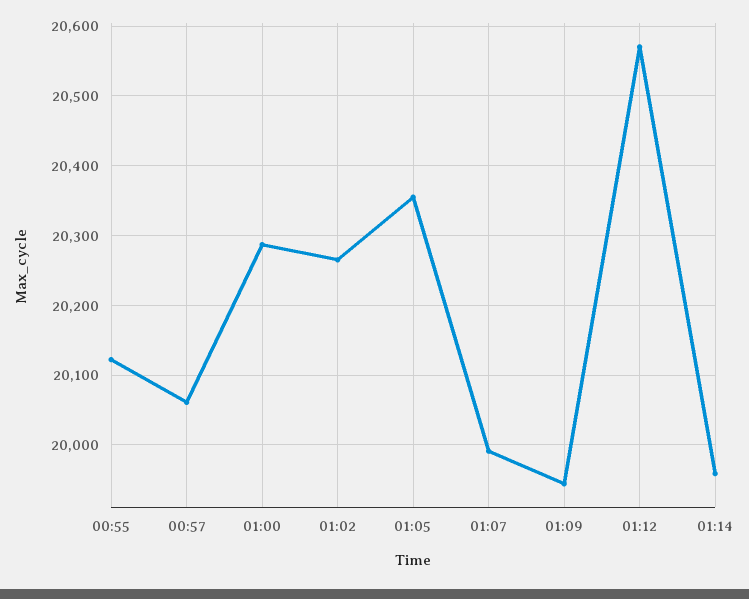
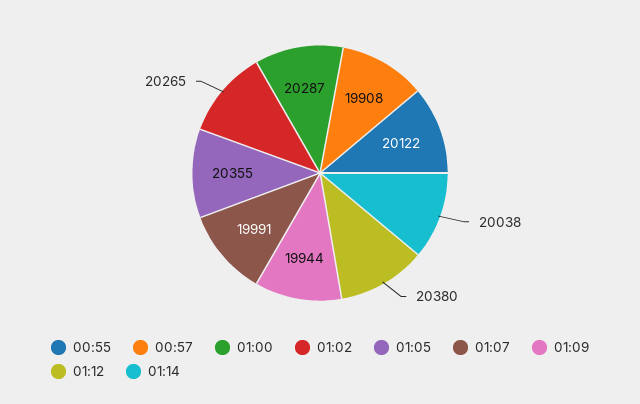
00:57: 20060 -> 19908
01:12: 20570 -> 20380
01:14: 19960 -> 20038

